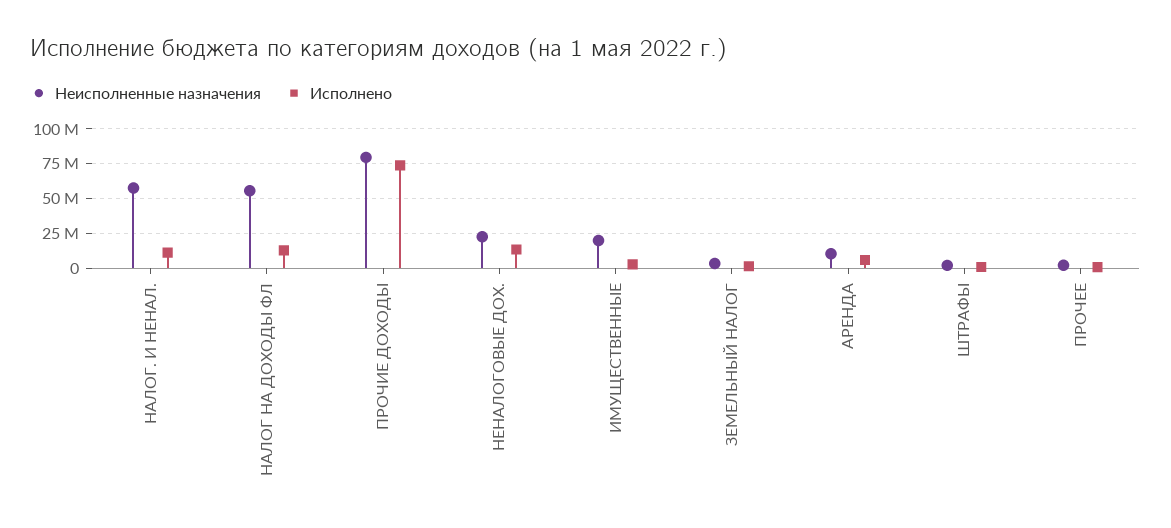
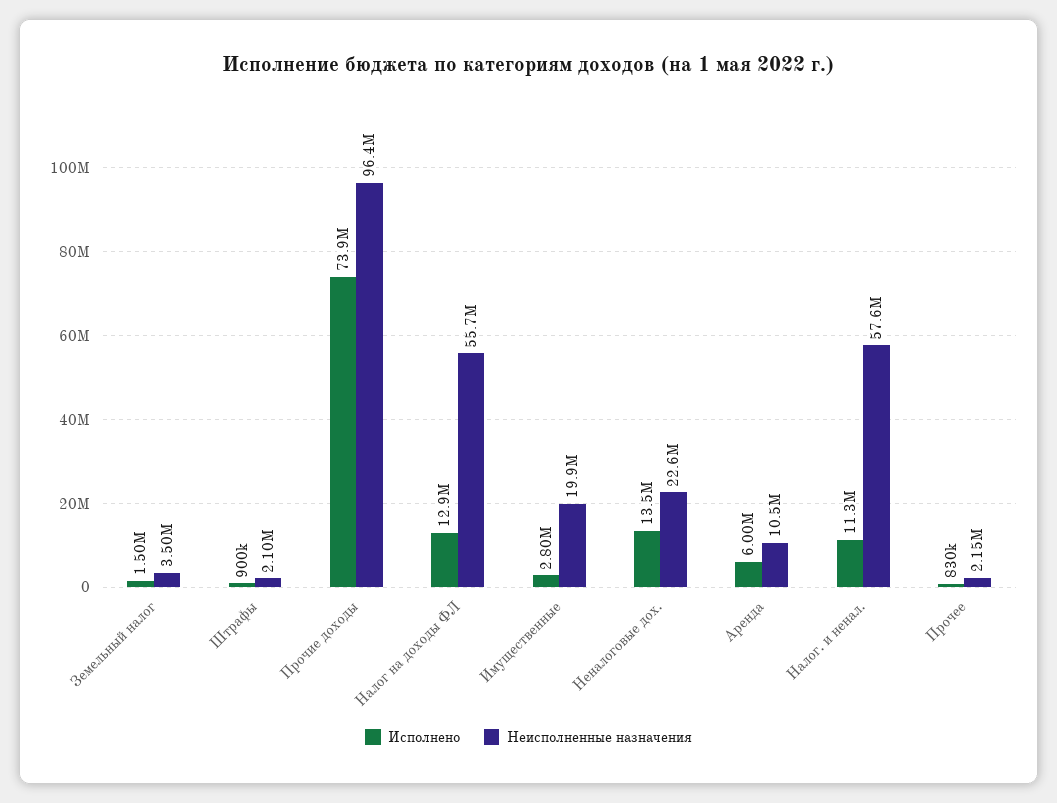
Неисполненные назначения, ПРОЧИЕ ДОХОДЫ: 80000000 -> 96400000

